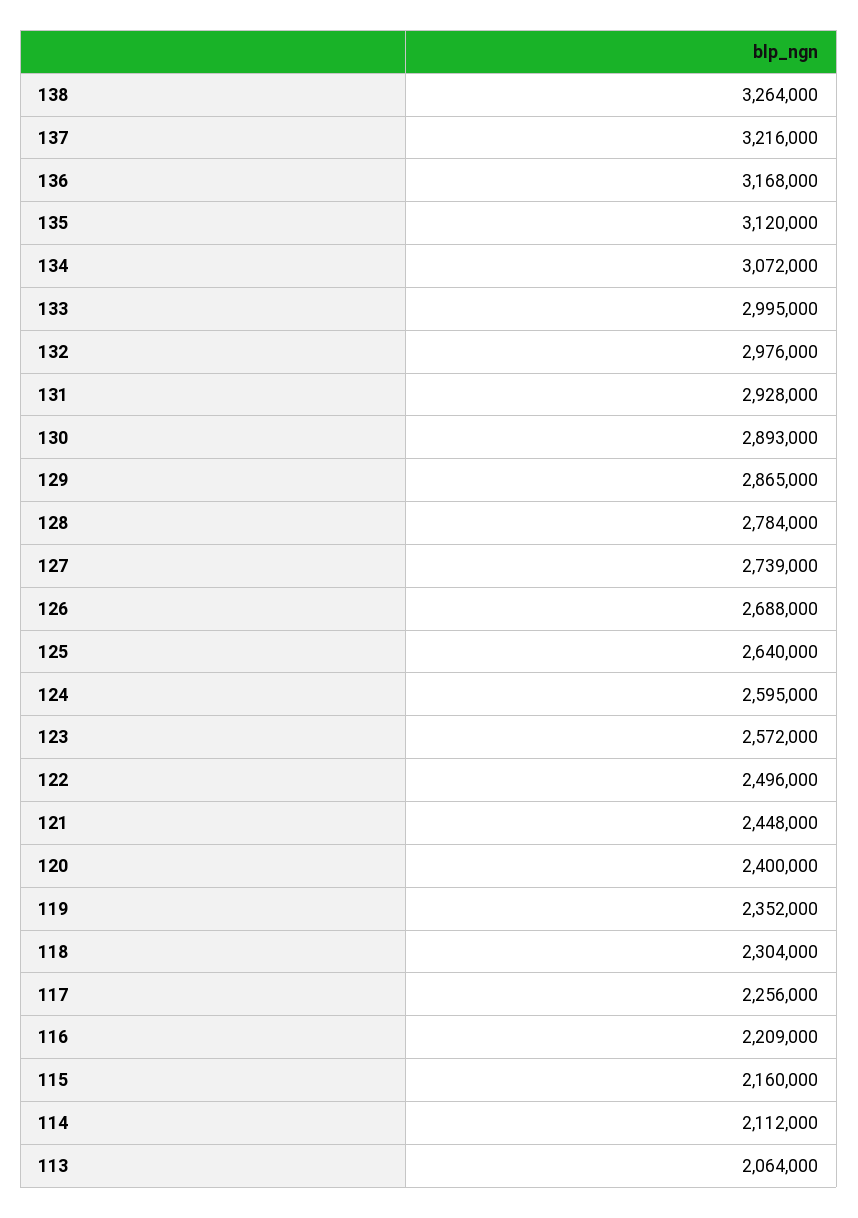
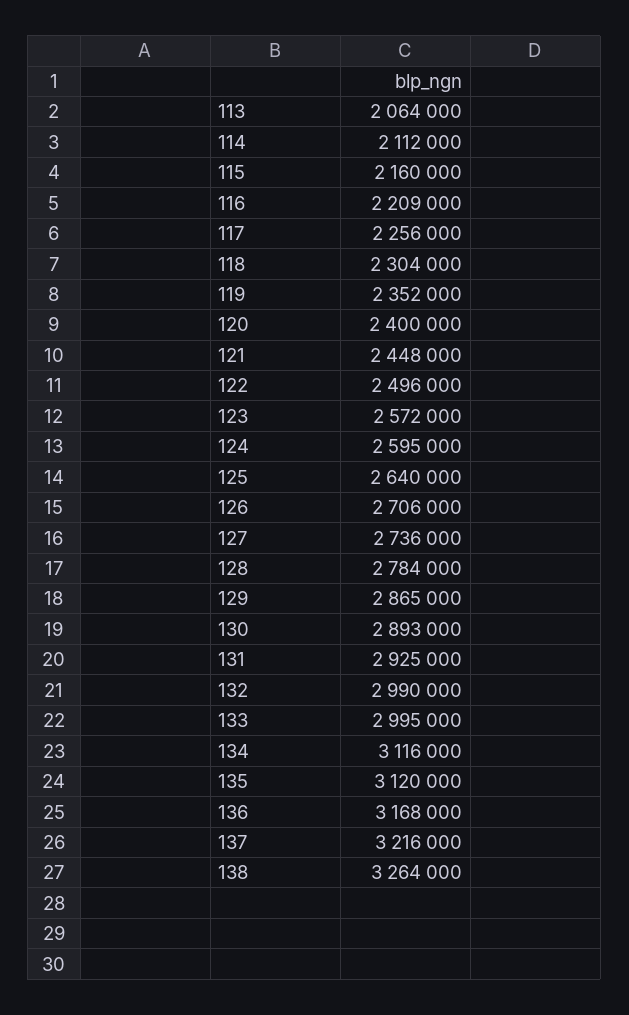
134: 3072000 -> 3116000
132: 2976000 -> 2990000
131: 2928000 -> 2925000
127: 2739000 -> 2736000
126: 2688000 -> 2706000

